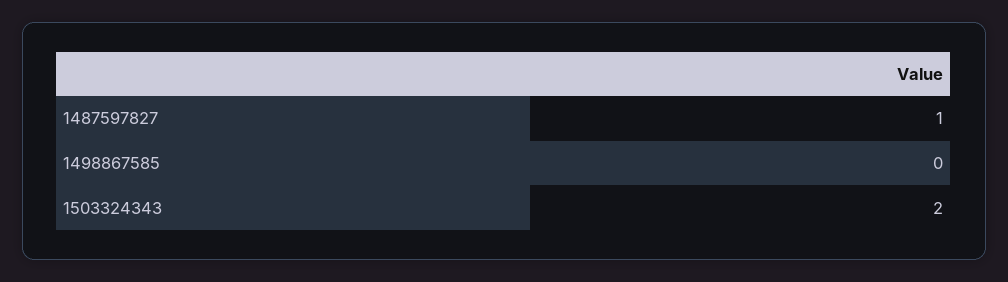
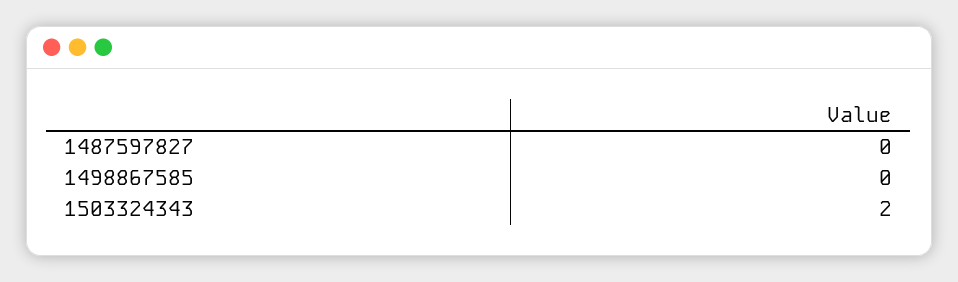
1487597827: 1 -> 0

